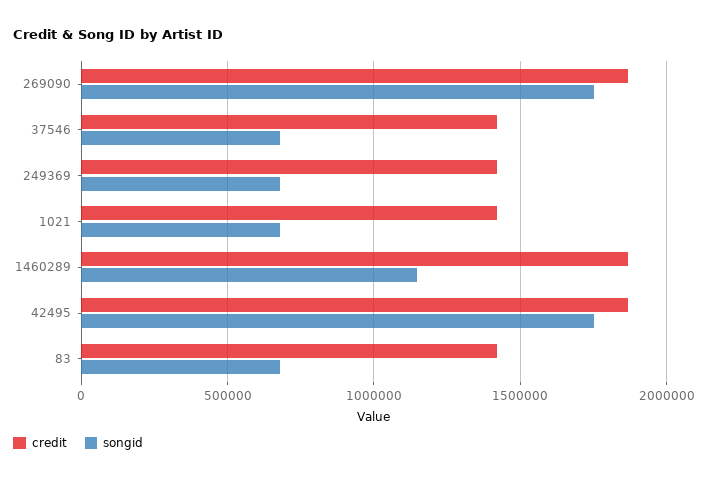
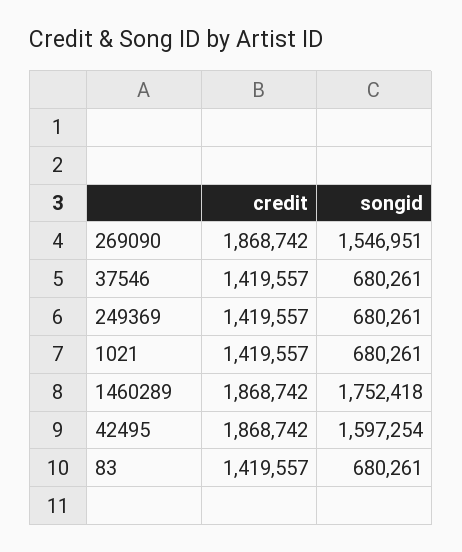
songid, 269090: 1750000 -> 1546951
songid, 1460289: 1150000 -> 1752418
songid, 42495: 1750000 -> 1597254

